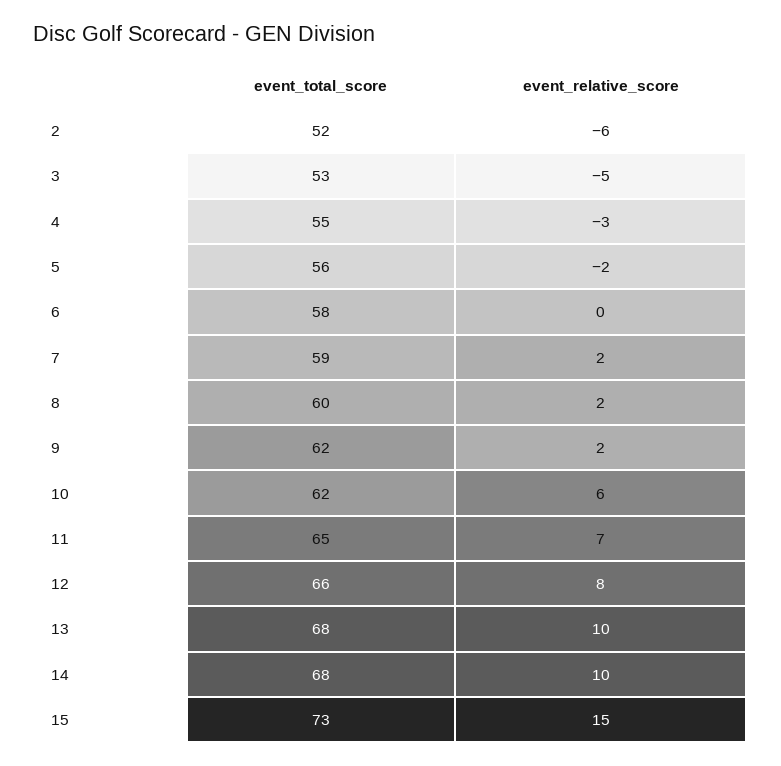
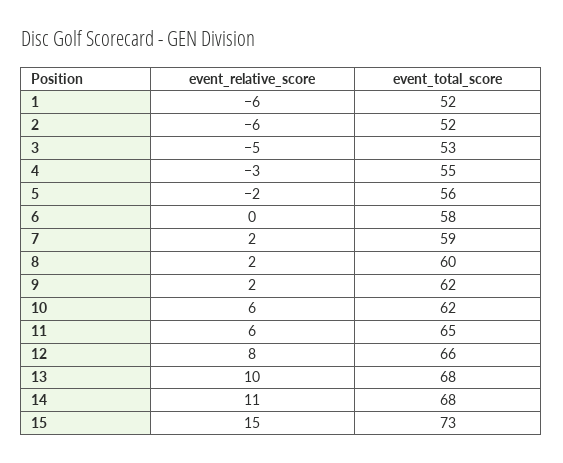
event_relative_score, 11: 7 -> 6
event_relative_score, 14: 10 -> 11
event_relative_score, 1: none -> -6
event_total_score, 1: none -> 52

